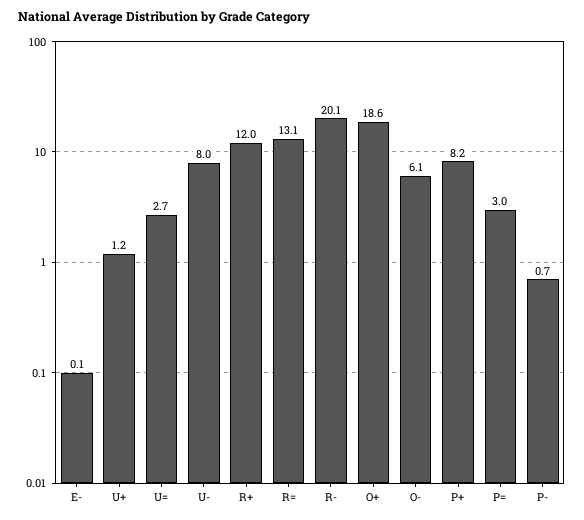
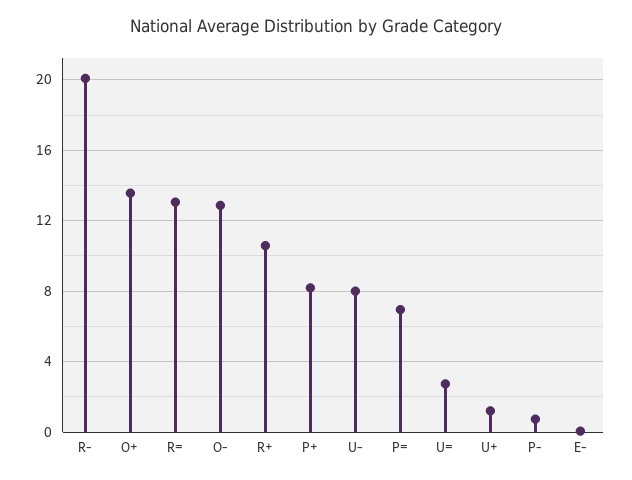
R+: 12 -> 10.5
O+: 18.6 -> 13.5
O-: 6.1 -> 13
P=: 3 -> 7

